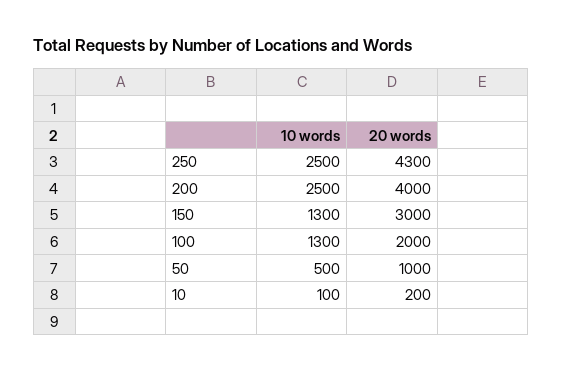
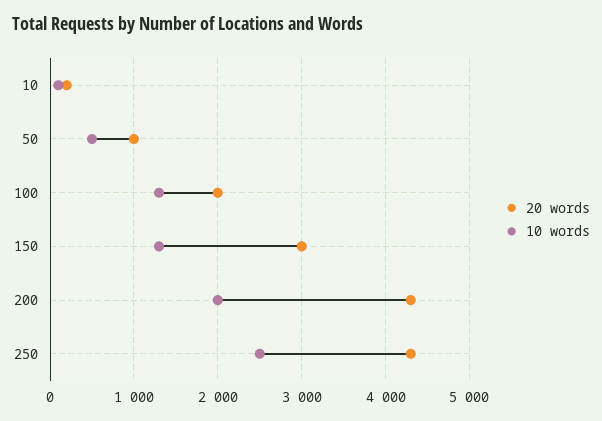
10 words, 200: 2500 -> 2000
20 words, 200: 4000 -> 4300

